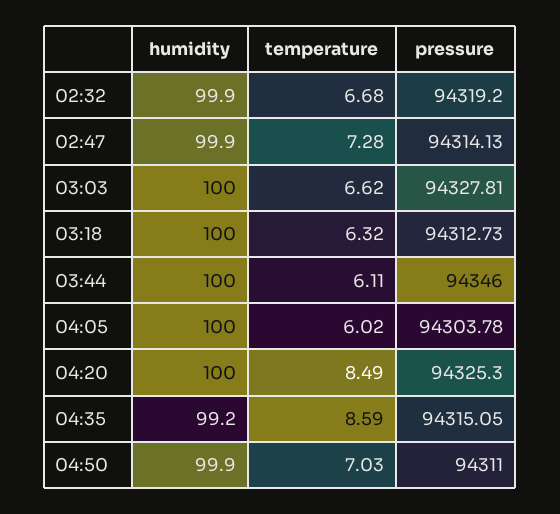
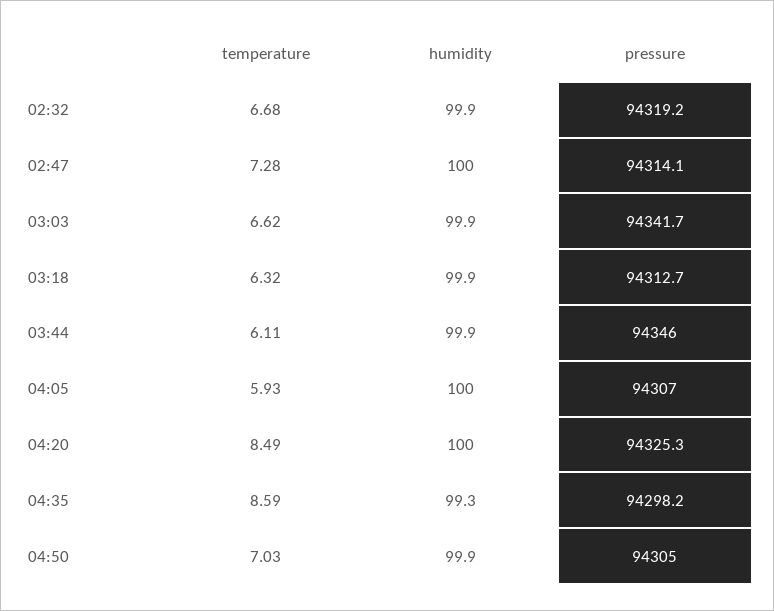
humidity, 02:47: 99.9 -> 100
humidity, 03:03: 100 -> 99.9
pressure, 03:03: 94327.81 -> 94341.7
humidity, 03:18: 100 -> 99.9
humidity, 03:44: 100 -> 99.9
temperature, 04:05: 6.02 -> 5.93
pressure, 04:05: 94303.78 -> 94307
humidity, 04:35: 99.2 -> 99.3
pressure, 04:35: 94315.05 -> 94298.2
pressure, 04:50: 94311 -> 94305

